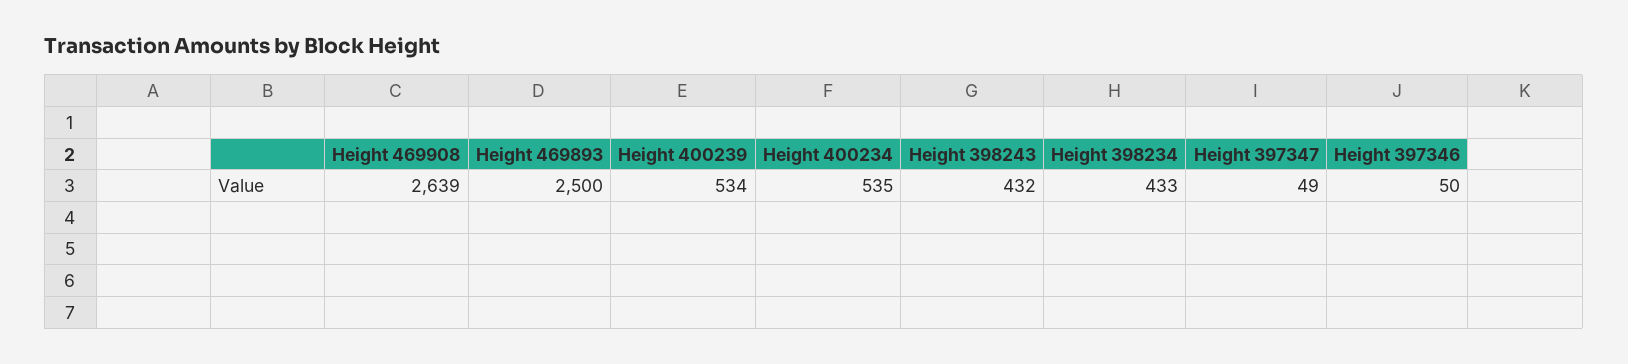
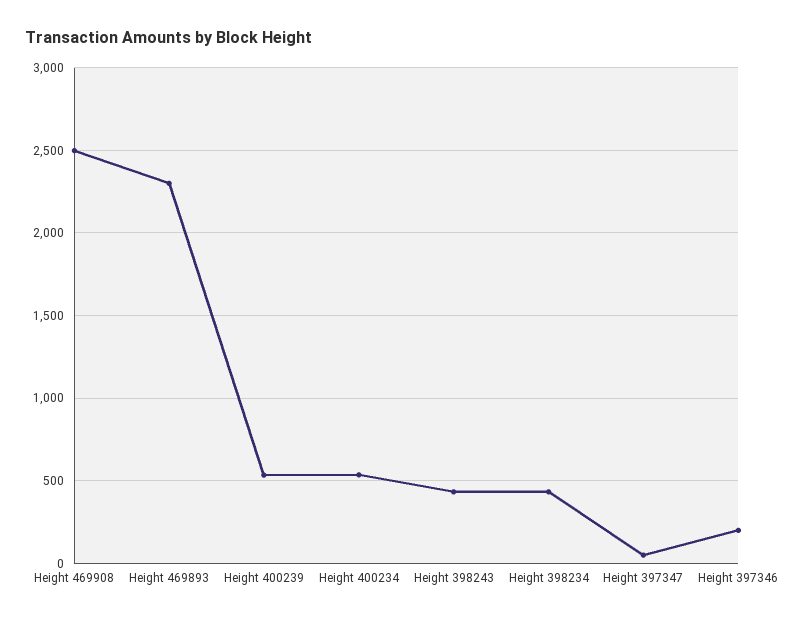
Height 469908: 2639 -> 2500
Height 469893: 2500 -> 2300
Height 397346: 50 -> 200

